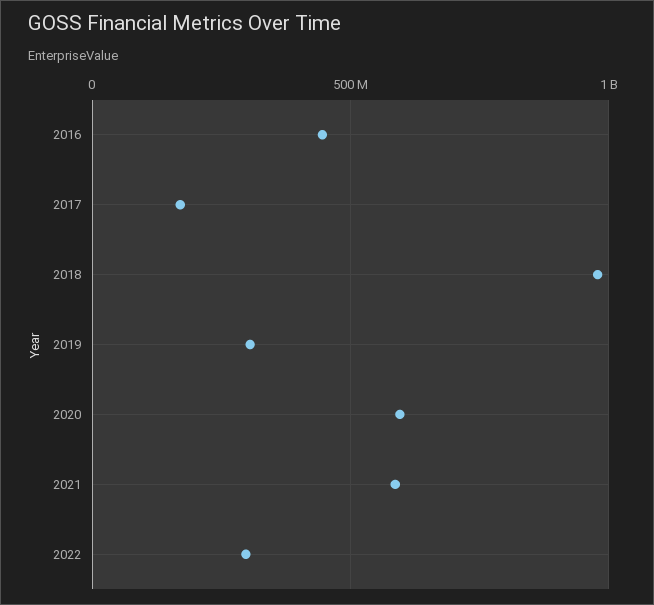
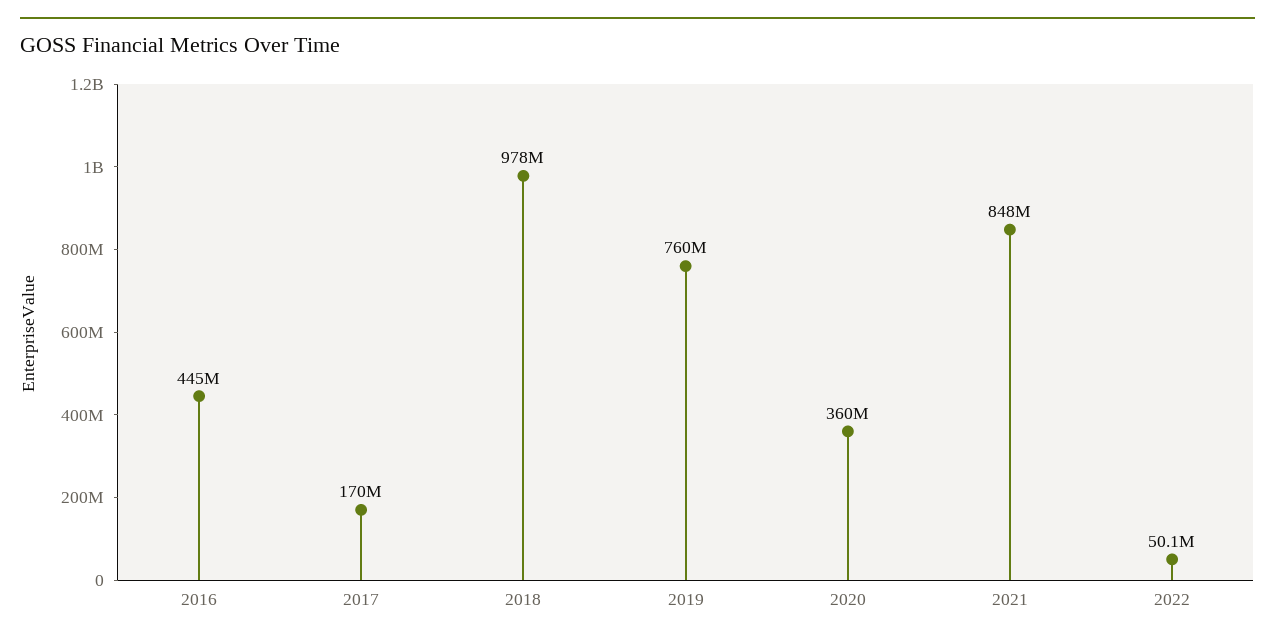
2019: 300000000 -> 760000000
2020: 600000000 -> 360000000
2021: 600000000 -> 848000000
2022: 300000000 -> 50100000

